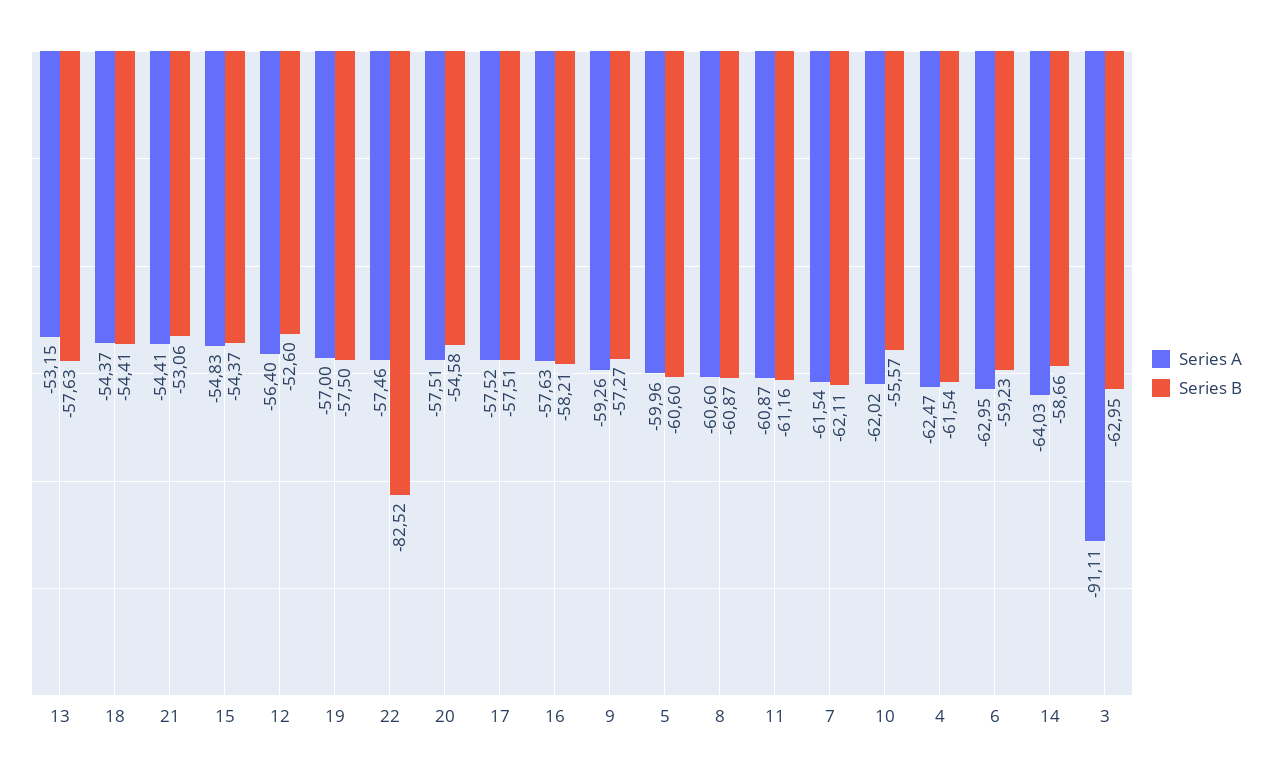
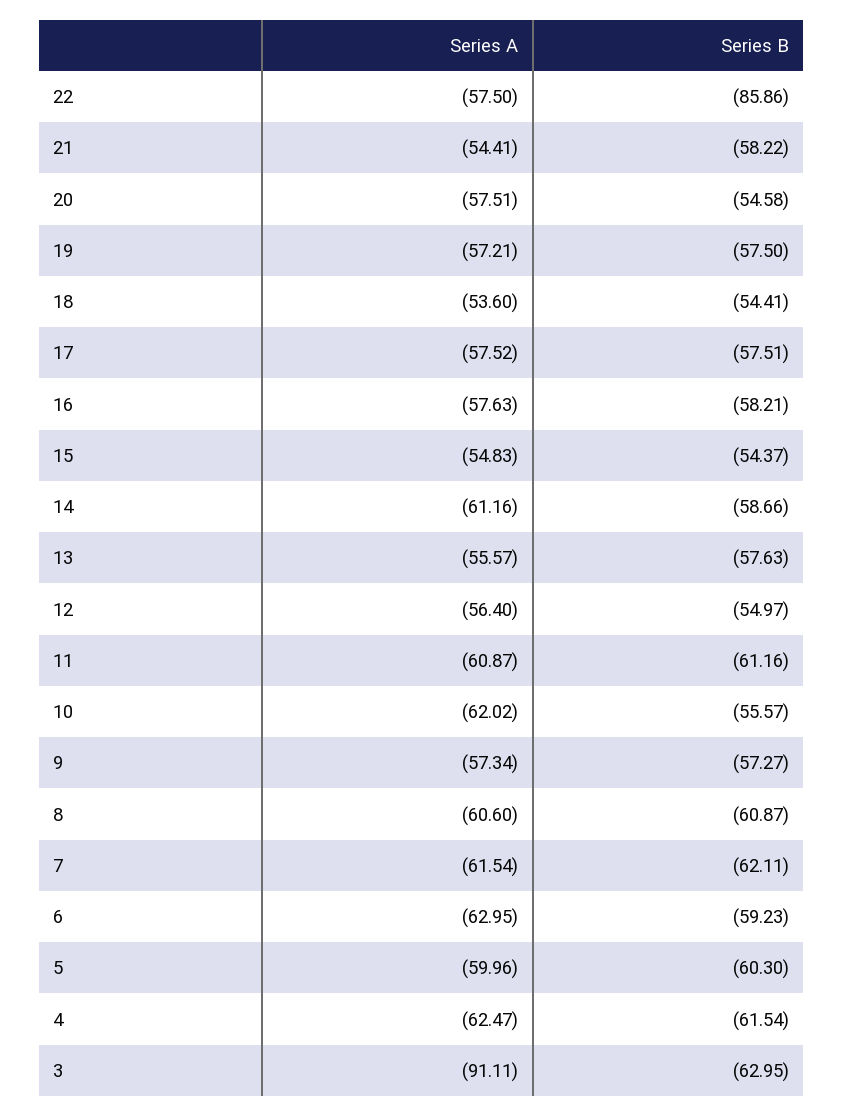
Series A, 13: -53.15 -> -55.57
Series A, 18: -54.37 -> -53.6
Series B, 21: -53.06 -> -58.22
Series B, 12: -52.6 -> -54.97
Series A, 19: -57 -> -57.21
Series A, 22: -57.46 -> -57.5
Series B, 22: -82.52 -> -85.86
Series A, 9: -59.26 -> -57.34
Series B, 5: -60.6 -> -60.3
Series A, 14: -64.03 -> -61.16

